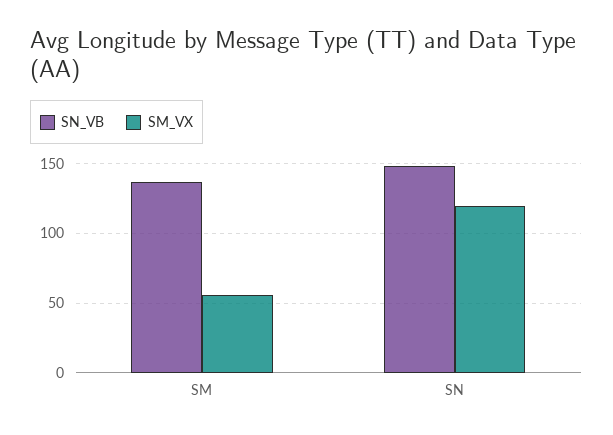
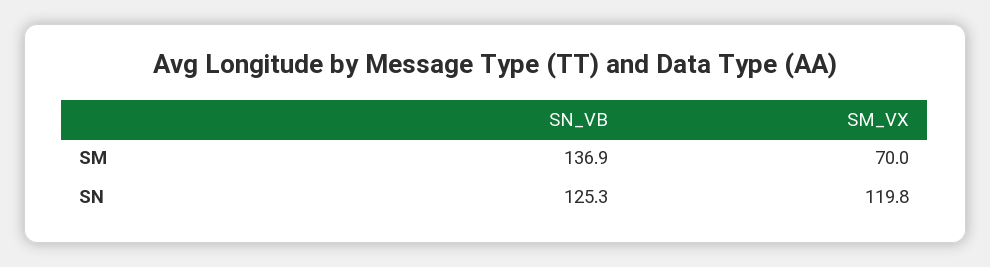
SM_VX, SM: 55 -> 70
SN_VB, SN: 150 -> 125.3

